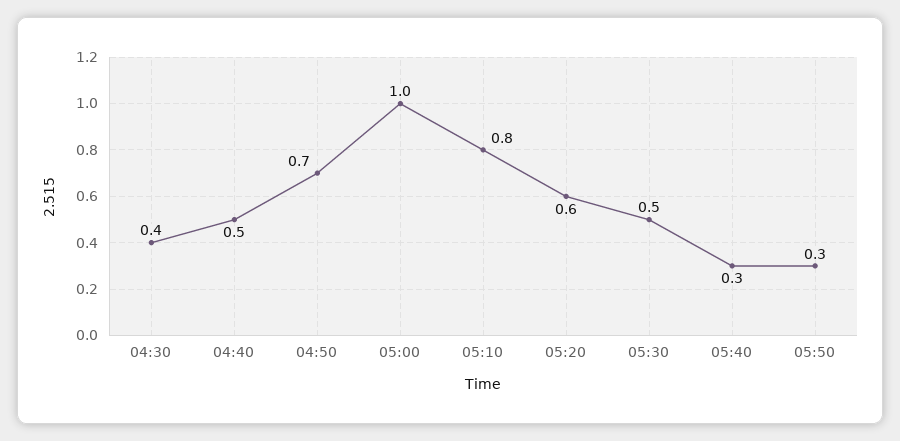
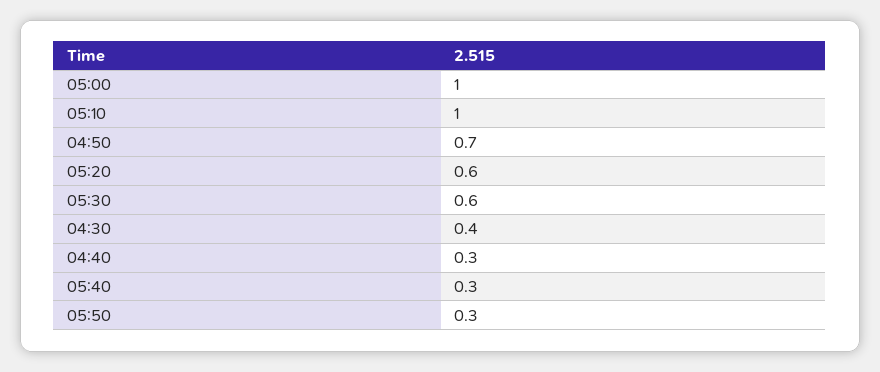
04:40: 0.5 -> 0.3
05:10: 0.8 -> 1
05:30: 0.5 -> 0.6

